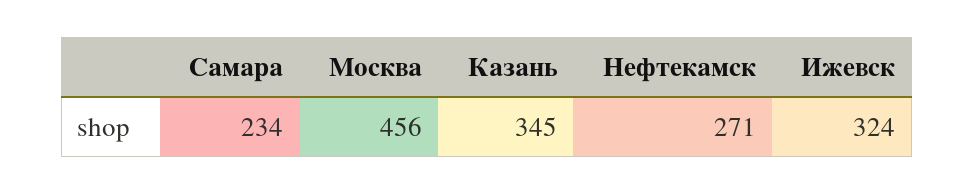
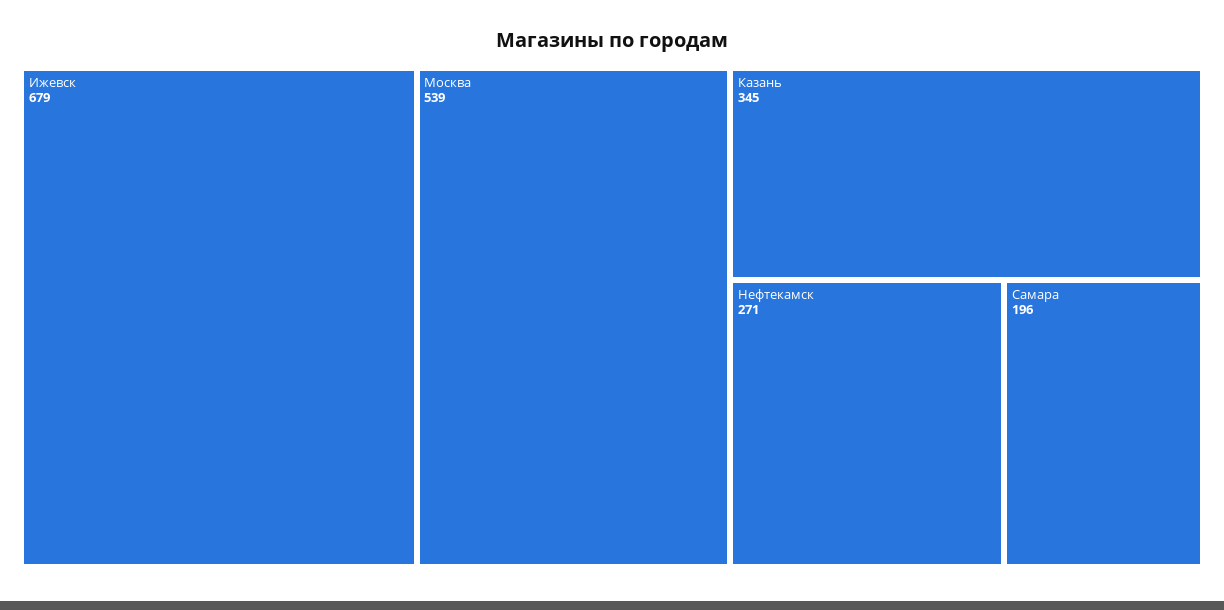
Самара: 234 -> 196
Москва: 456 -> 539
Ижевск: 324 -> 679

